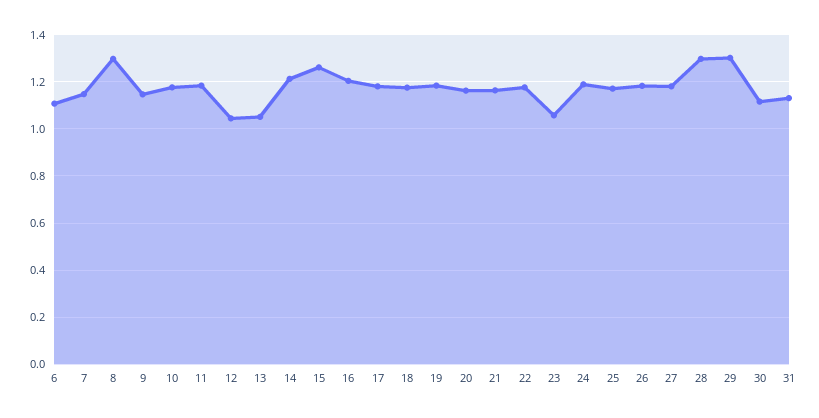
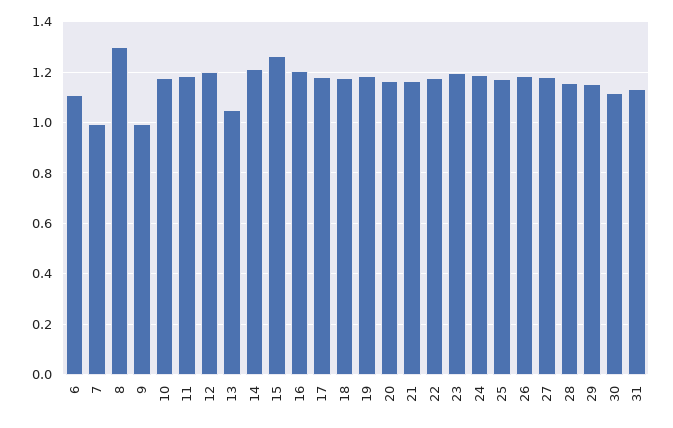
7: 1.15 -> 1
9: 1.15 -> 1
12: 1.05 -> 1.2
23: 1.05 -> 1.2
28: 1.3 -> 1.15
29: 1.3 -> 1.15

